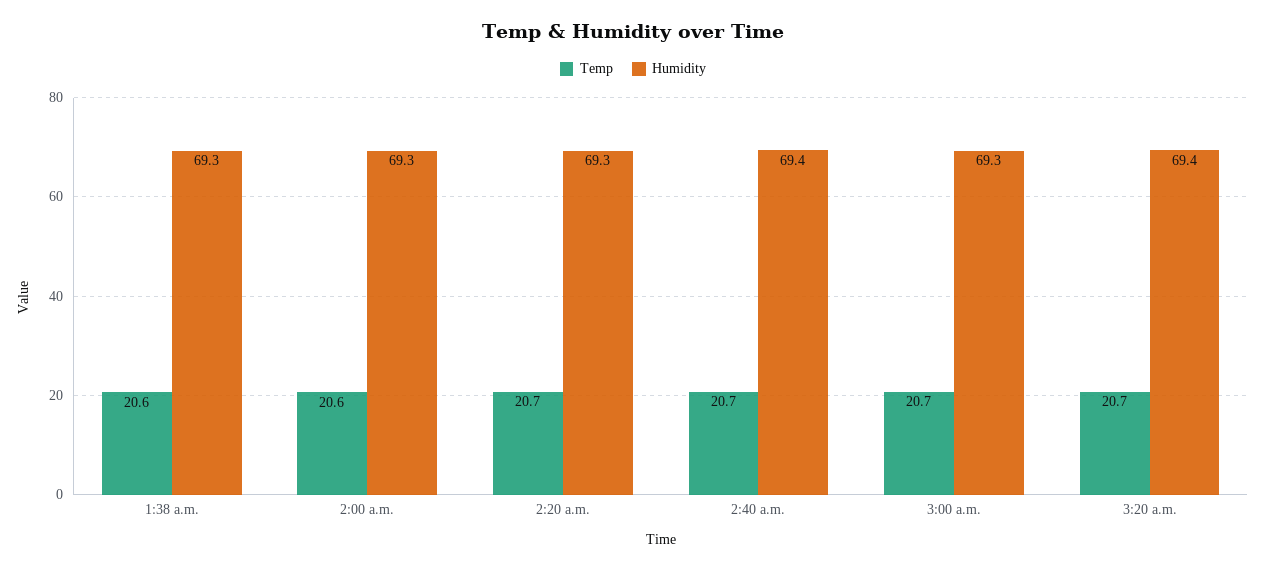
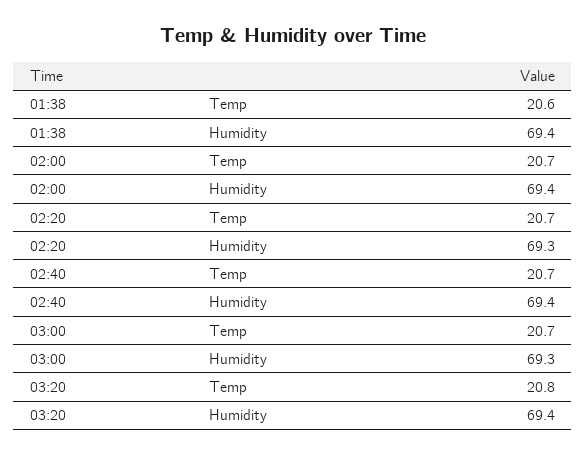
Humidity, 1:38 a.m.: 69.3 -> 69.4
Temp, 2:00 a.m.: 20.6 -> 20.7
Humidity, 2:00 a.m.: 69.3 -> 69.4
Temp, 3:20 a.m.: 20.7 -> 20.8

